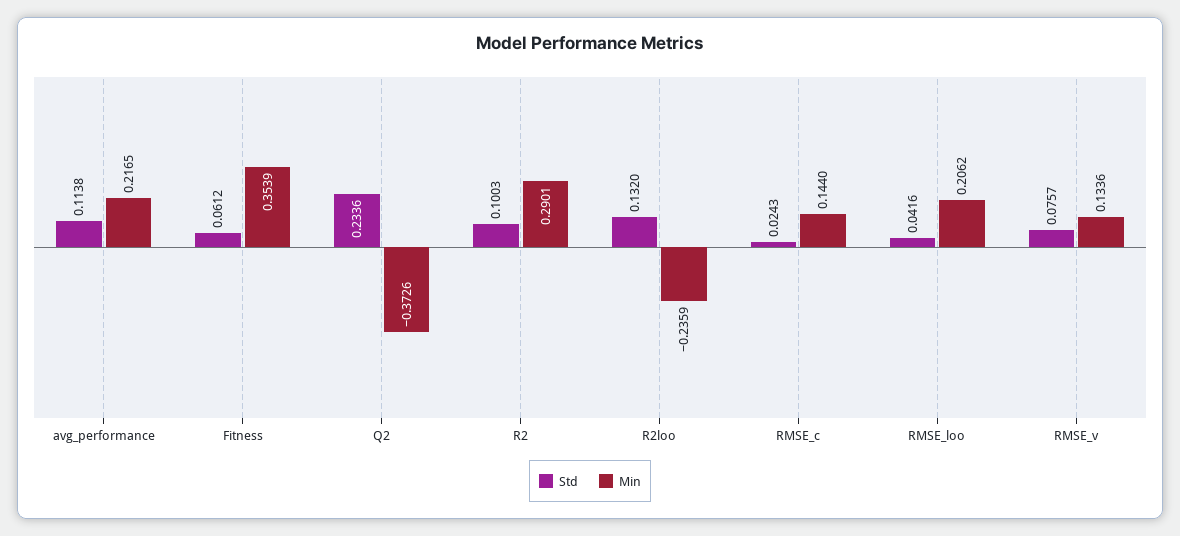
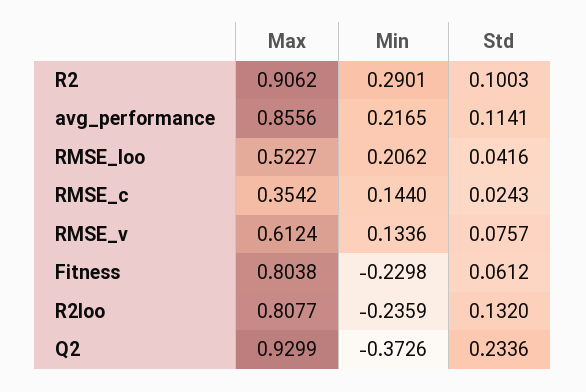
Std, avg_performance: 0.1138 -> 0.1141
Min, Fitness: 0.3539 -> -0.2298
Max, R2: none -> 0.9062
Max, avg_performance: none -> 0.8556
Max, RMSE_loo: none -> 0.5227
Max, RMSE_c: none -> 0.3542
Max, RMSE_v: none -> 0.6124
Max, Fitness: none -> 0.8038
Max, R2loo: none -> 0.8077
Max, Q2: none -> 0.9299

